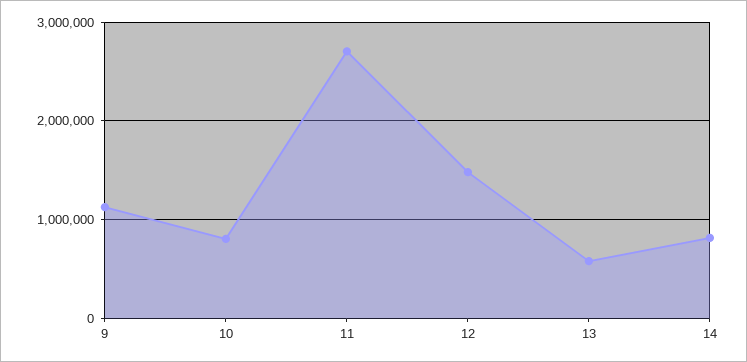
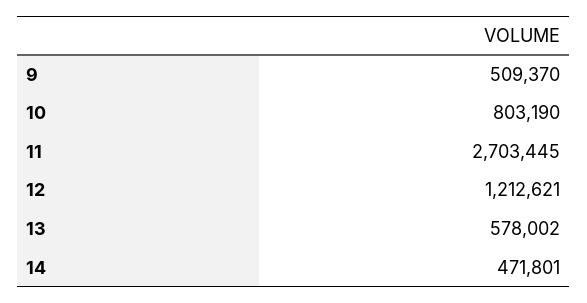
9: 1100000 -> 509370
12: 1500000 -> 1212621
14: 800000 -> 471801

